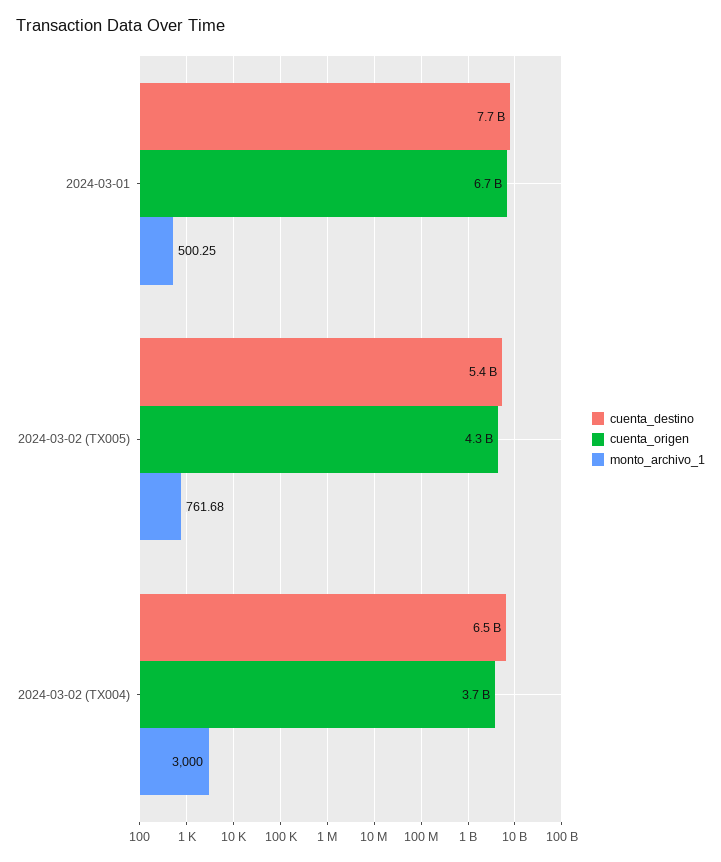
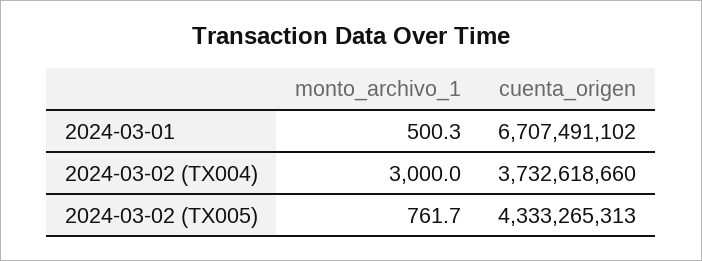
cuenta_destino, 2024-03-01: 7700000000 -> none
cuenta_destino, 2024-03-02 (TX005): 5400000000 -> none
cuenta_destino, 2024-03-02 (TX004): 6500000000 -> none

